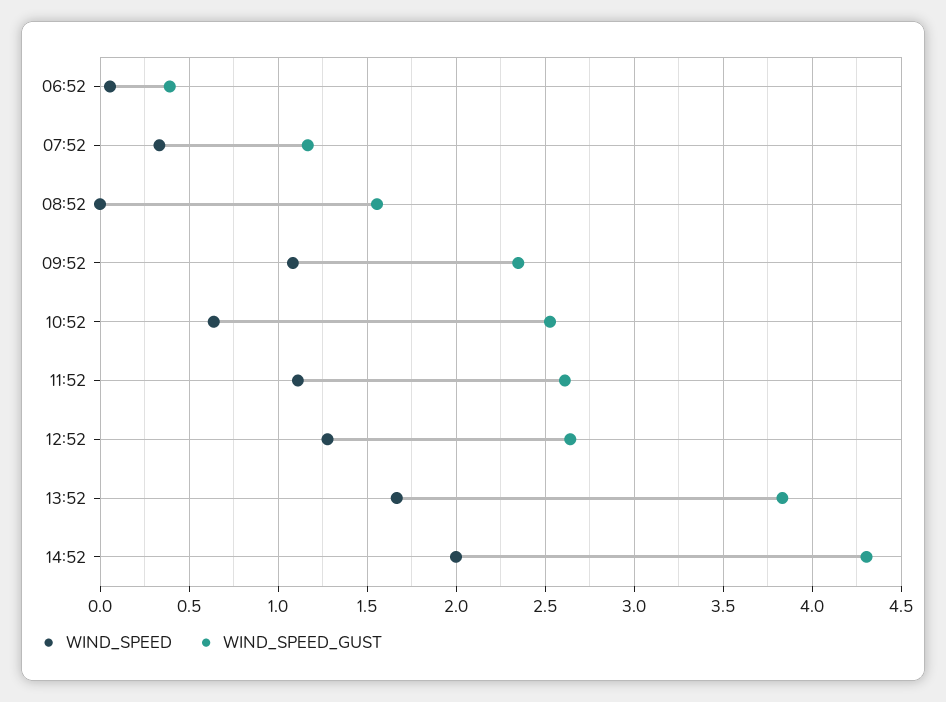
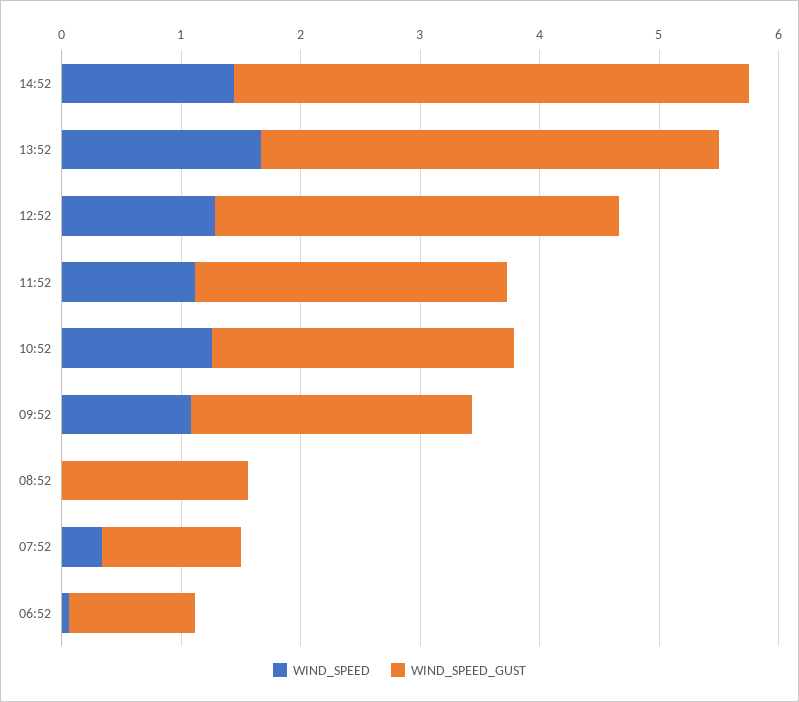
WIND_SPEED_GUST, 06:52: 0.4 -> 1
WIND_SPEED, 10:52: 0.65 -> 1.2
WIND_SPEED_GUST, 12:52: 2.65 -> 3.4
WIND_SPEED, 14:52: 2 -> 1.4

